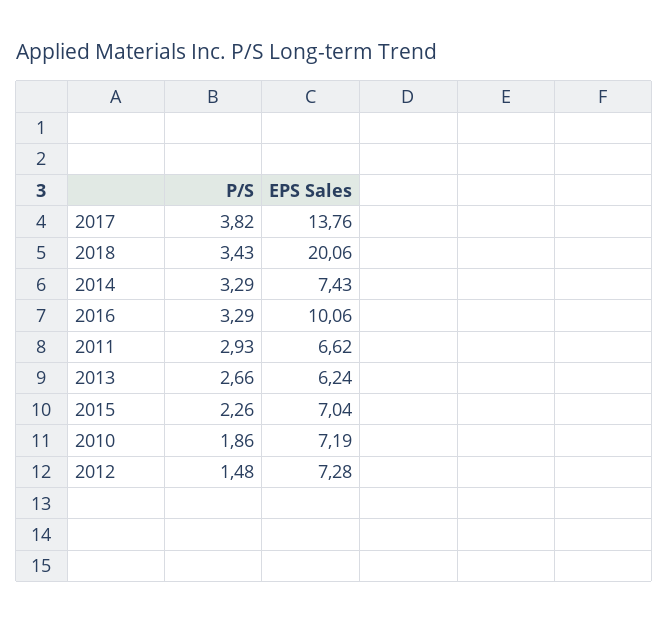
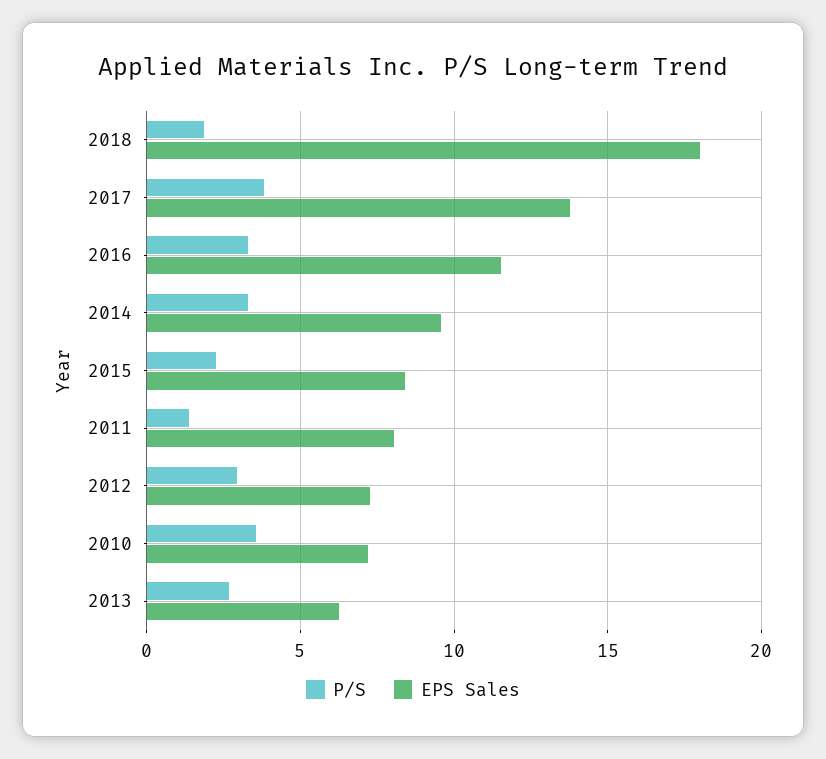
P/S, 2018: 3.43 -> 2
EPS Sales, 2018: 20.06 -> 18
EPS Sales, 2014: 7.43 -> 9.5
EPS Sales, 2016: 10.06 -> 11.5
P/S, 2011: 2.93 -> 1.5
EPS Sales, 2011: 6.62 -> 8
EPS Sales, 2015: 7.04 -> 8.5
P/S, 2010: 1.86 -> 3.5
P/S, 2012: 1.48 -> 3

